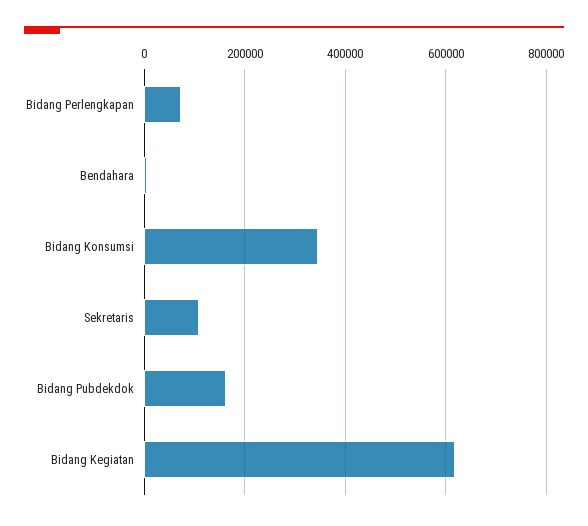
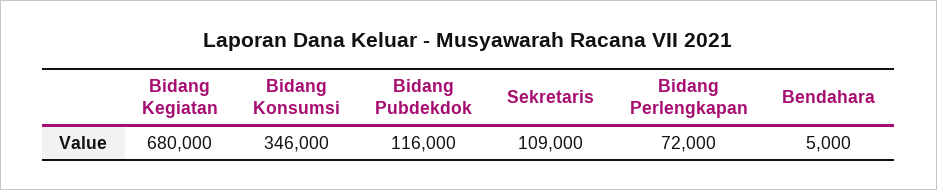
Bidang Pubdekdok: 160000 -> 116000
Bidang Kegiatan: 620000 -> 680000

